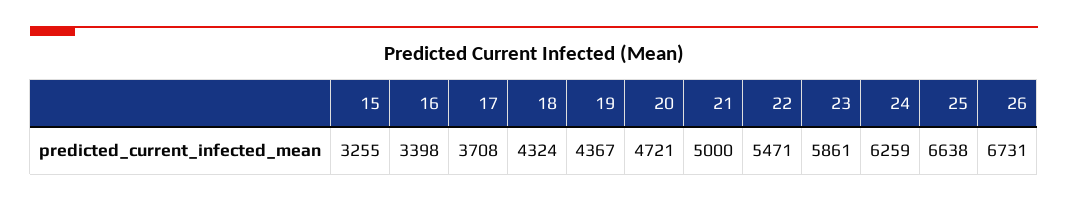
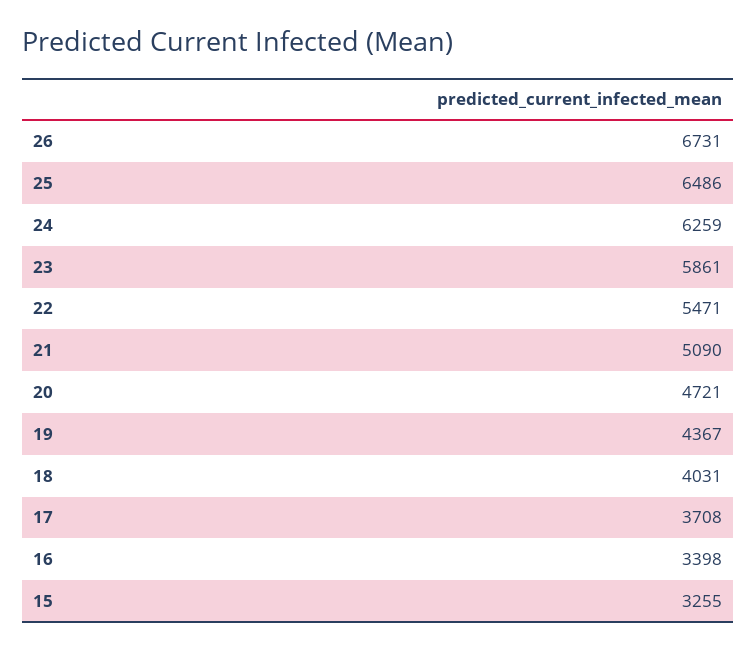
18: 4324 -> 4031
21: 5000 -> 5090
25: 6638 -> 6486

